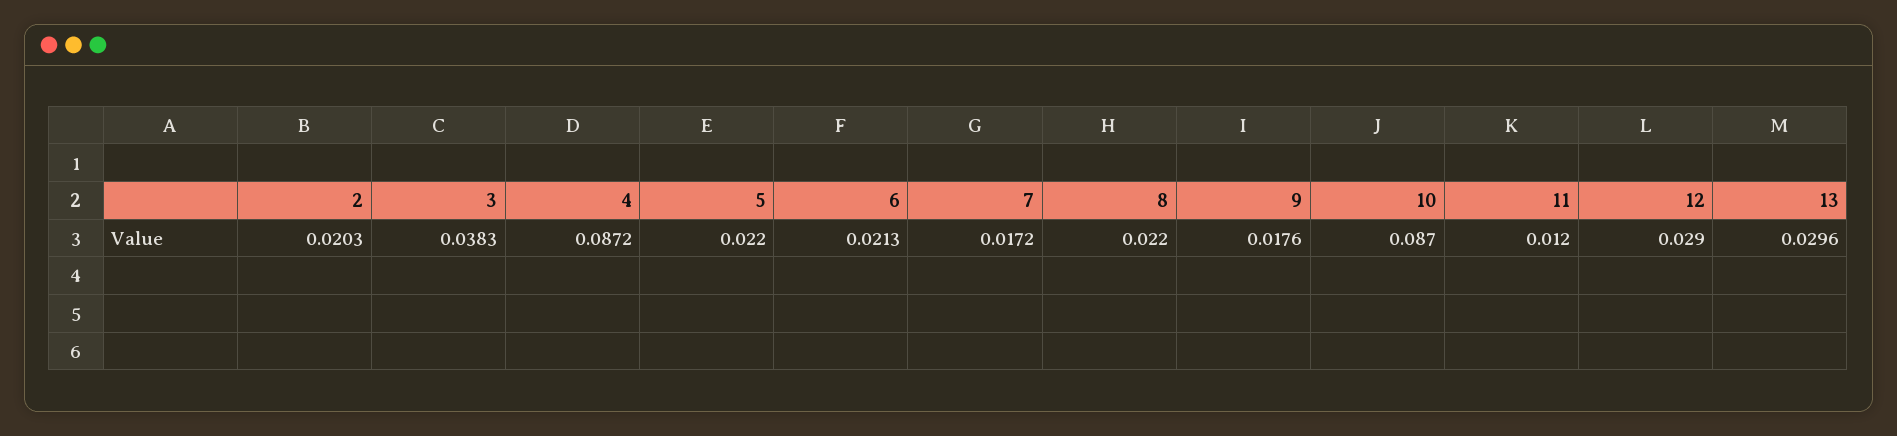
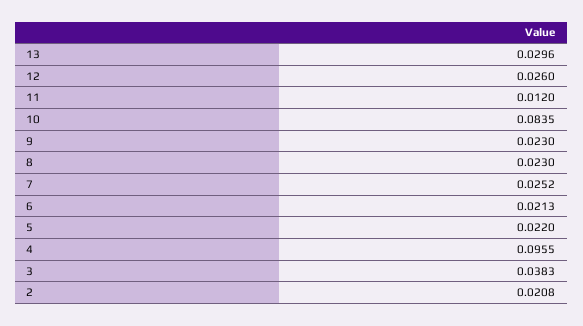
2: 0.0203 -> 0.0208
4: 0.0872 -> 0.0955
7: 0.0172 -> 0.0252
8: 0.022 -> 0.023
9: 0.0176 -> 0.023
10: 0.087 -> 0.0835
12: 0.029 -> 0.026

